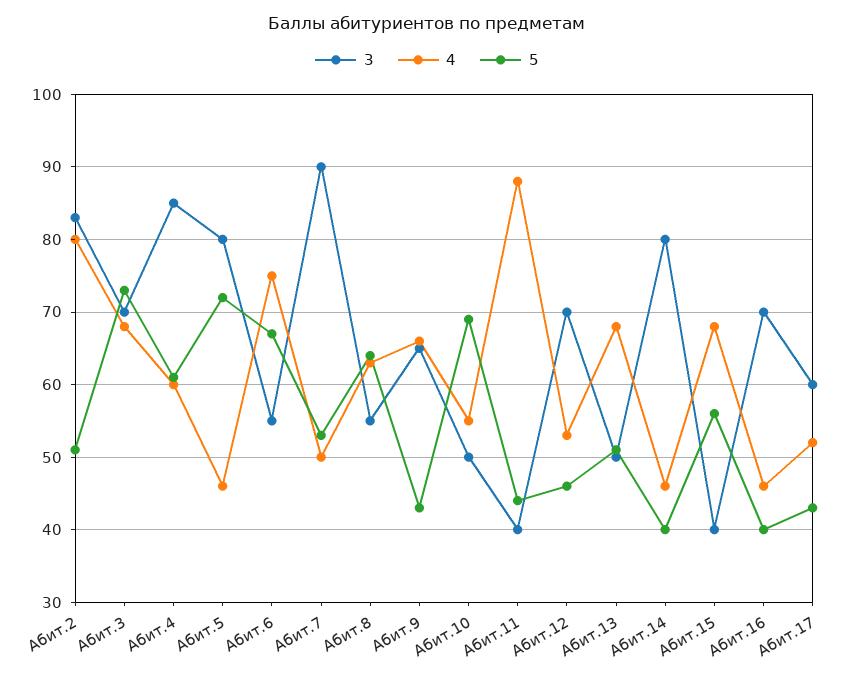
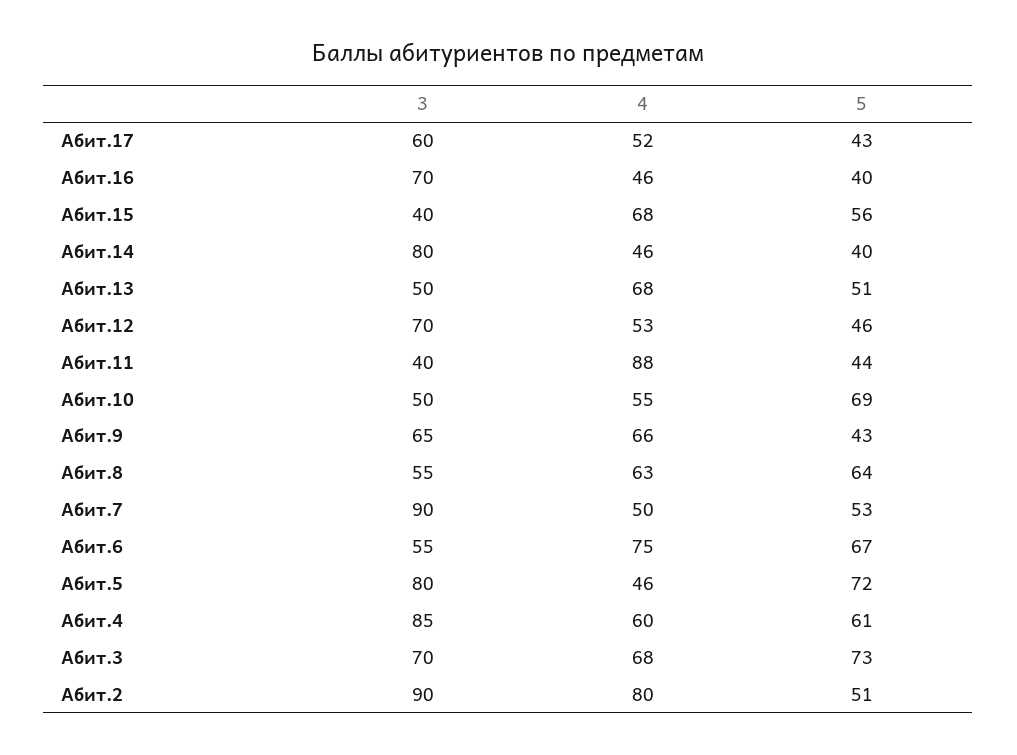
3, Абит.2: 83 -> 90

